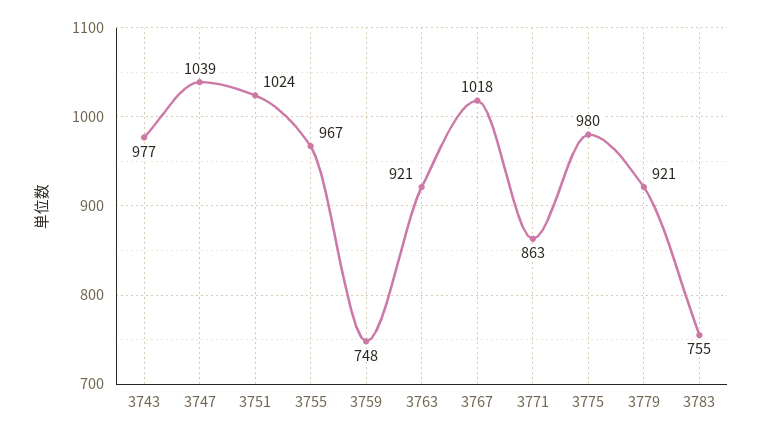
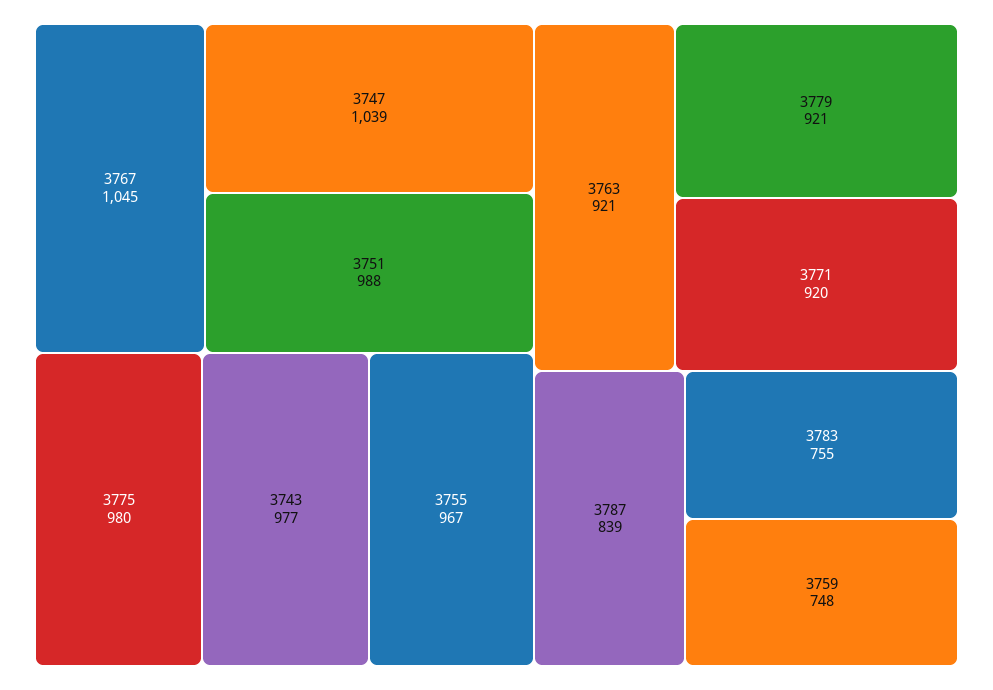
3751: 1024 -> 988
3767: 1018 -> 1045
3771: 863 -> 920
3787: none -> 839

